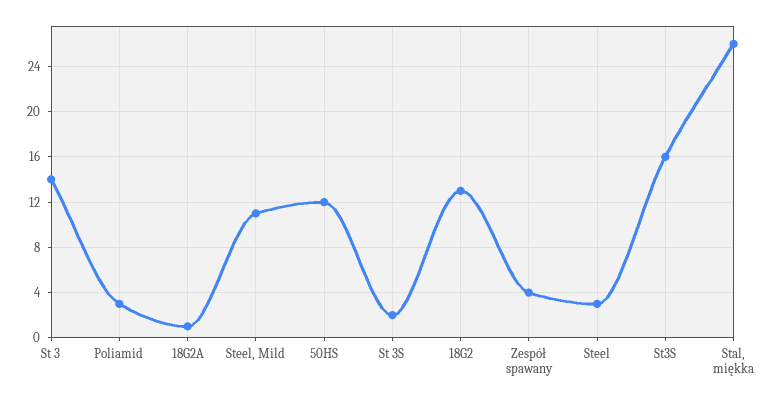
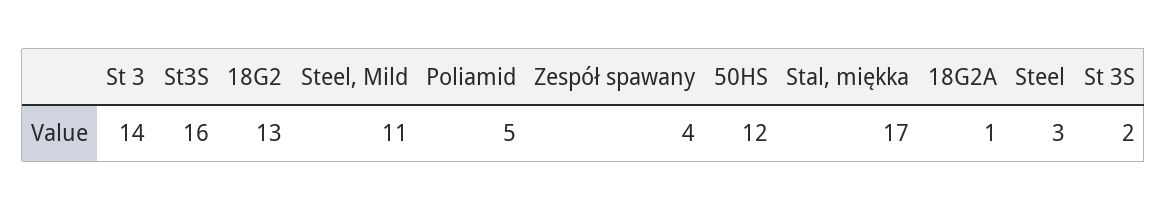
Poliamid: 3 -> 5
Stal, miękka: 26 -> 17

